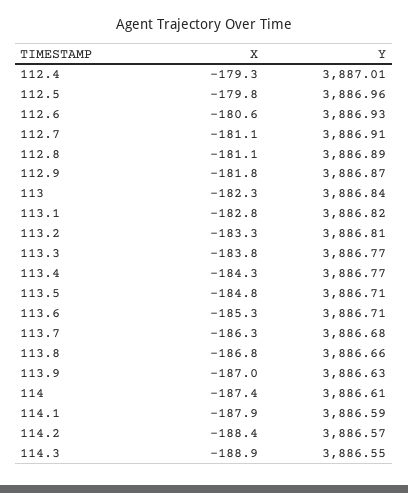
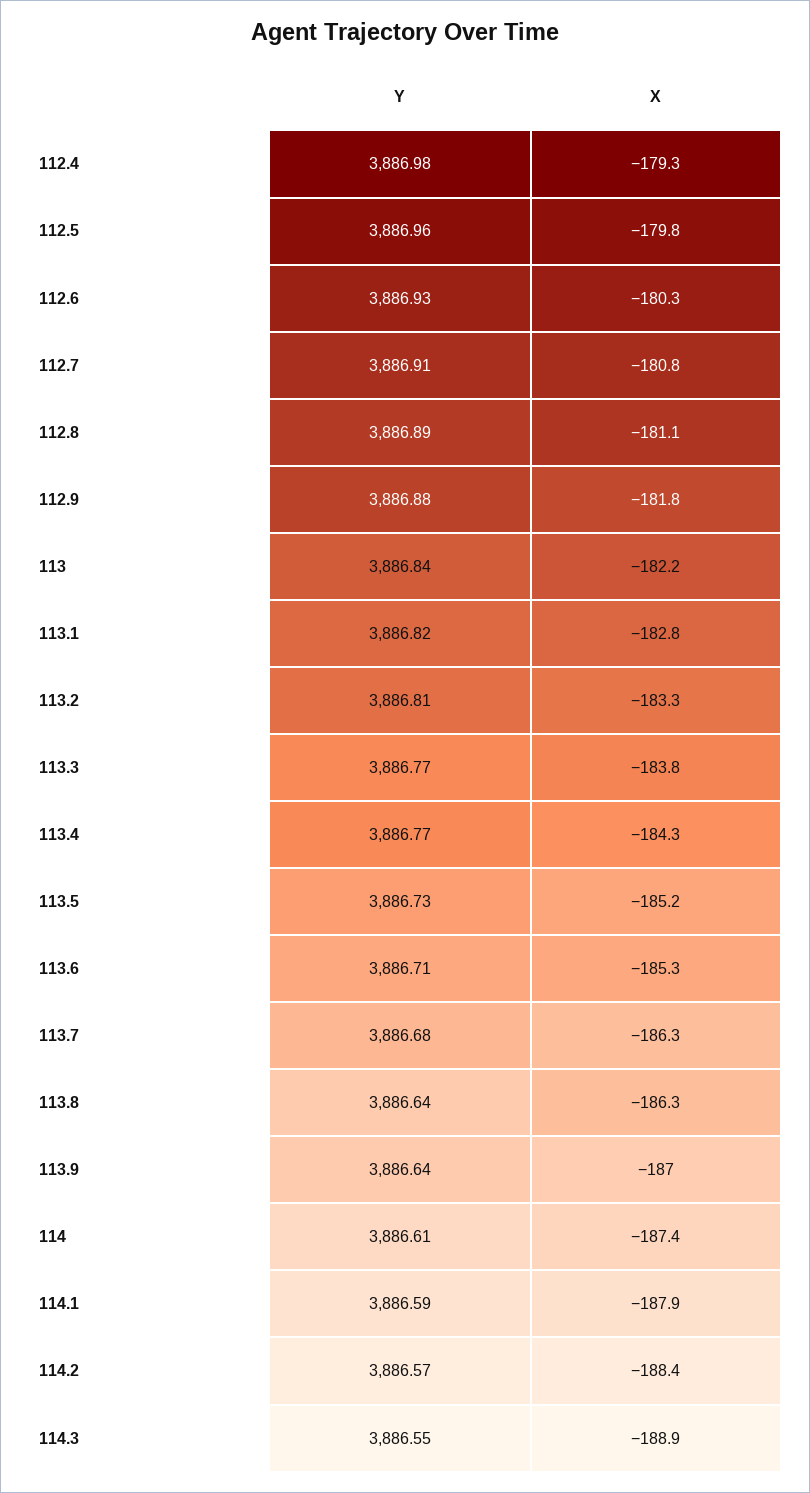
Y, 112.4: 3887.01 -> 3886.98
X, 112.6: -180.6 -> -180.3
X, 112.7: -181.1 -> -180.8
Y, 112.9: 3886.87 -> 3886.88
X, 113: -182.3 -> -182.2
X, 113.5: -184.8 -> -185.2
Y, 113.5: 3886.71 -> 3886.73
X, 113.8: -186.8 -> -186.3
Y, 113.8: 3886.66 -> 3886.64
Y, 113.9: 3886.63 -> 3886.64

